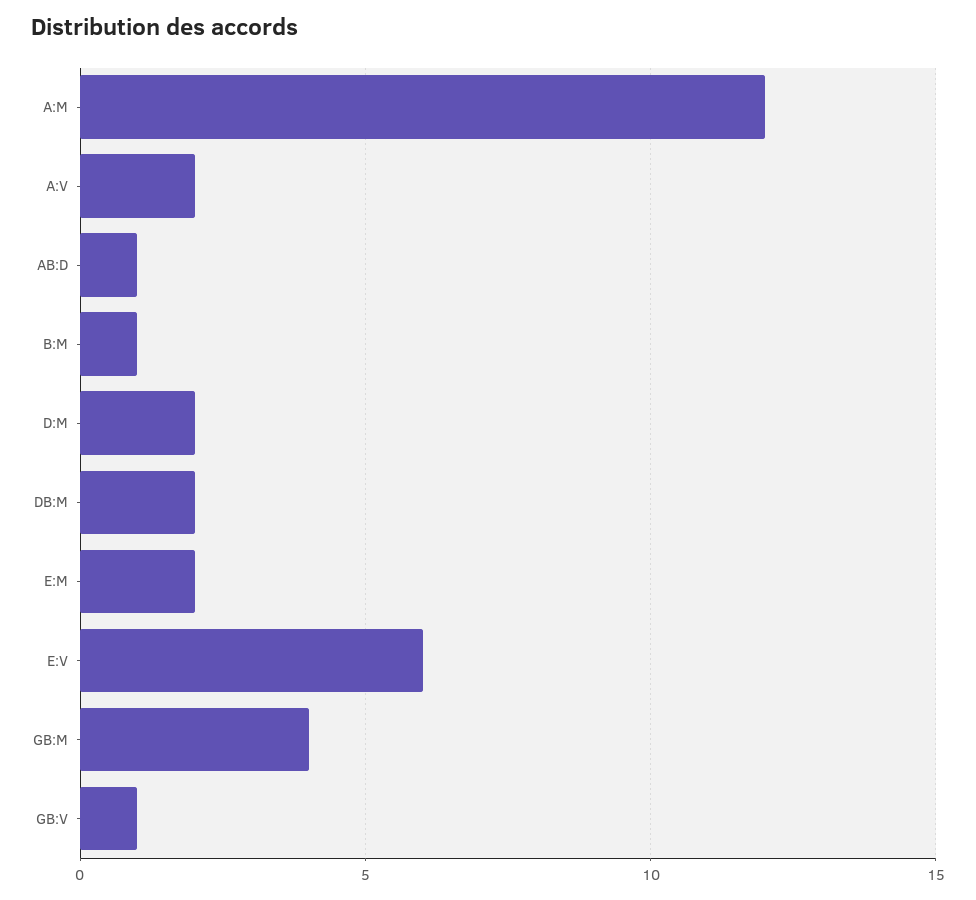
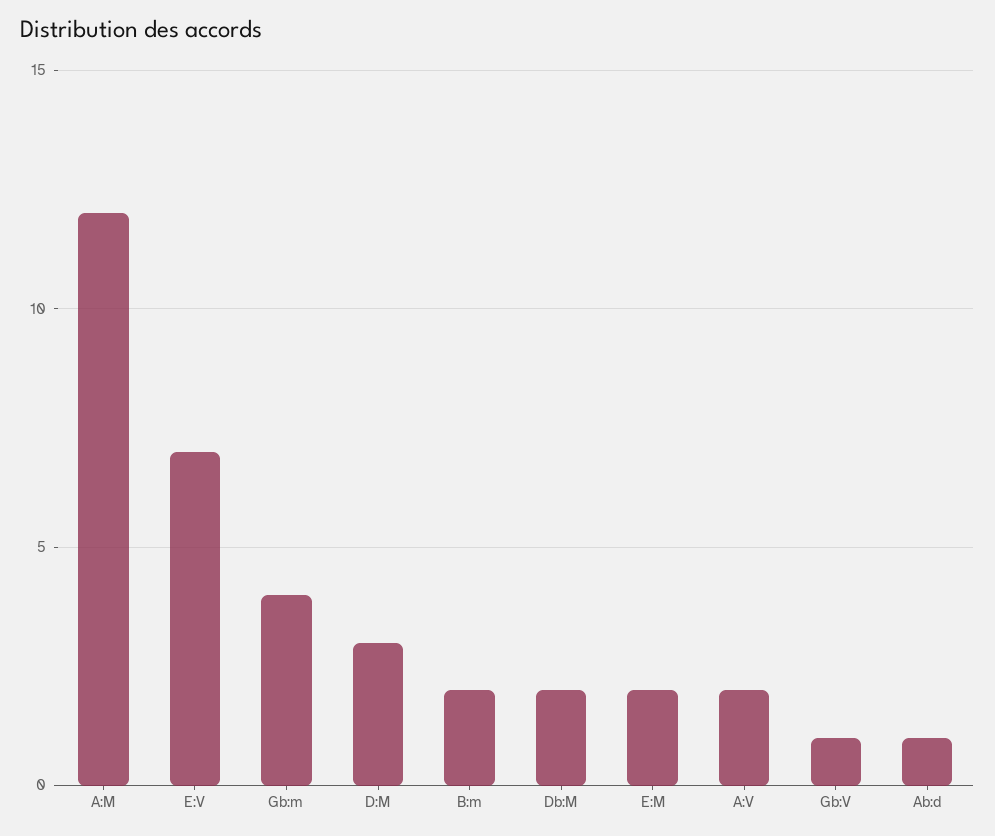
B:M: 1 -> 2
D:M: 2 -> 3
E:V: 6 -> 7

